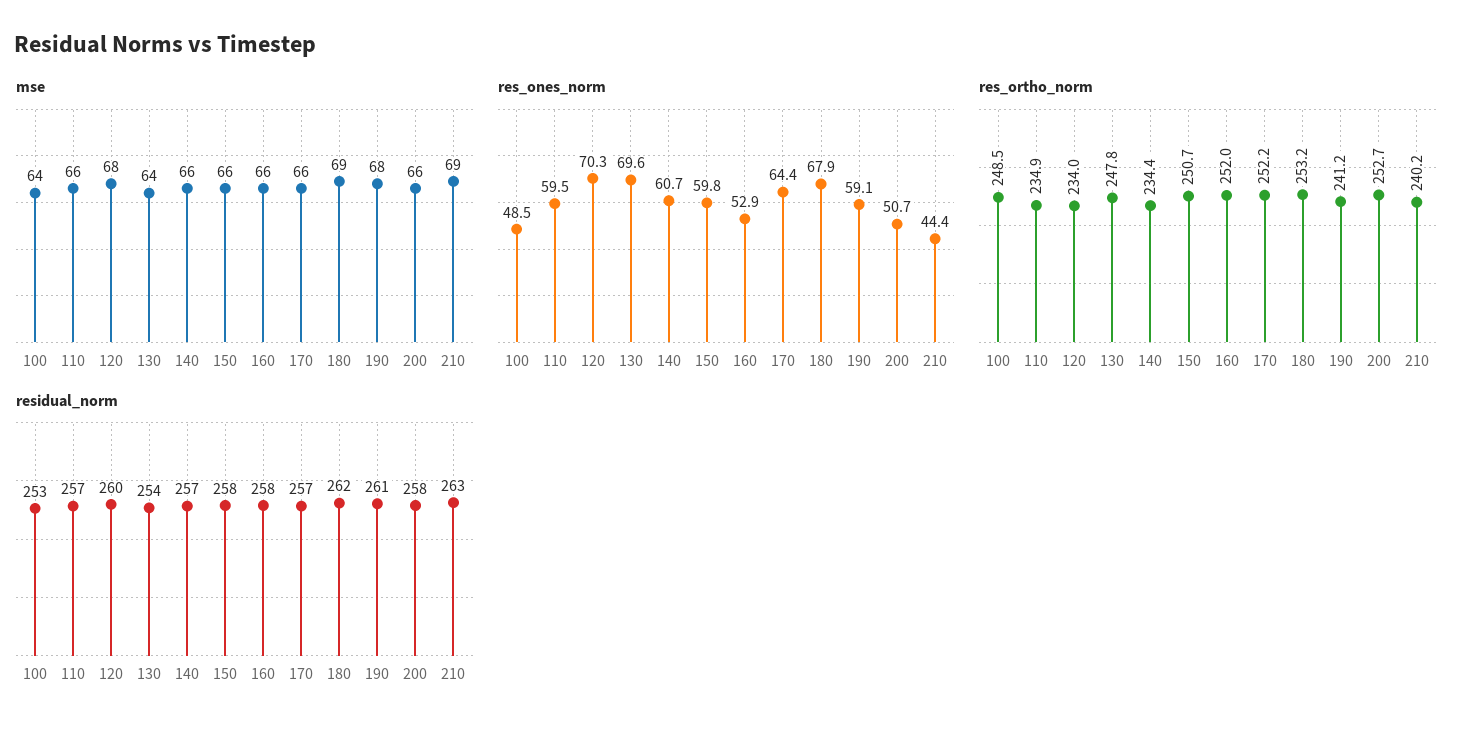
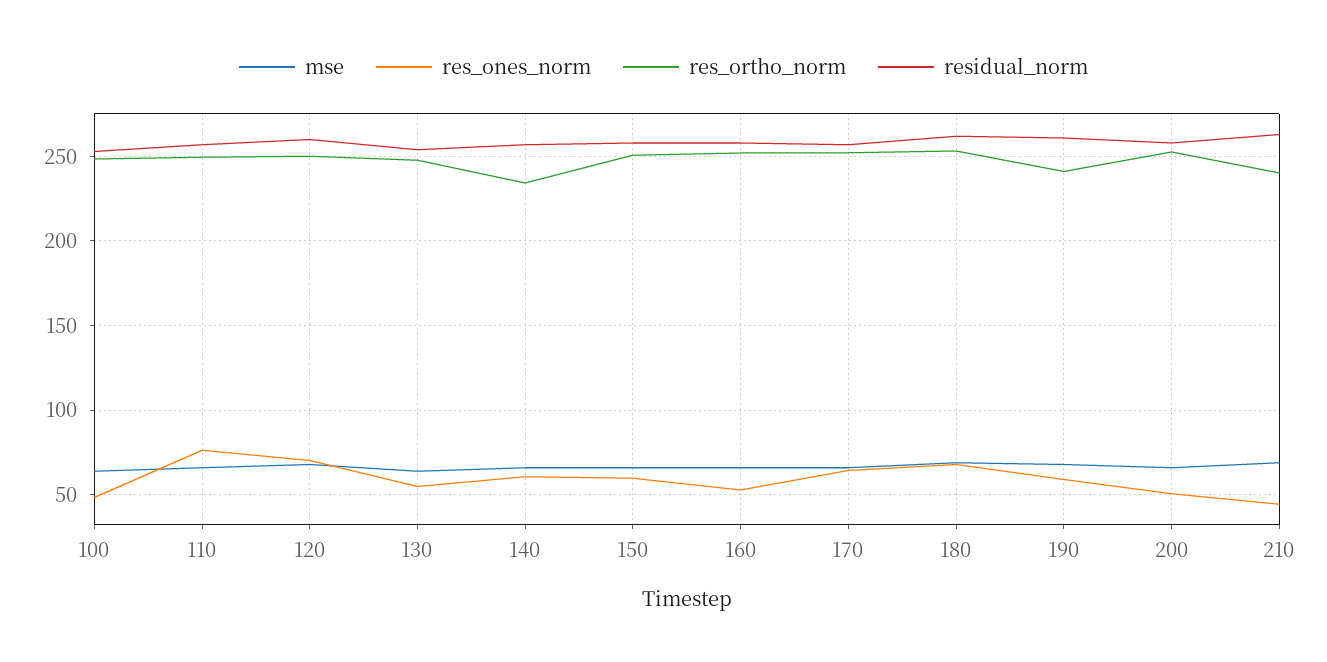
res_ones_norm, 110: 59.5 -> 75
res_ones_norm, 130: 69.6 -> 55
res_ortho_norm, 110: 234.9 -> 250
res_ortho_norm, 120: 234 -> 250

